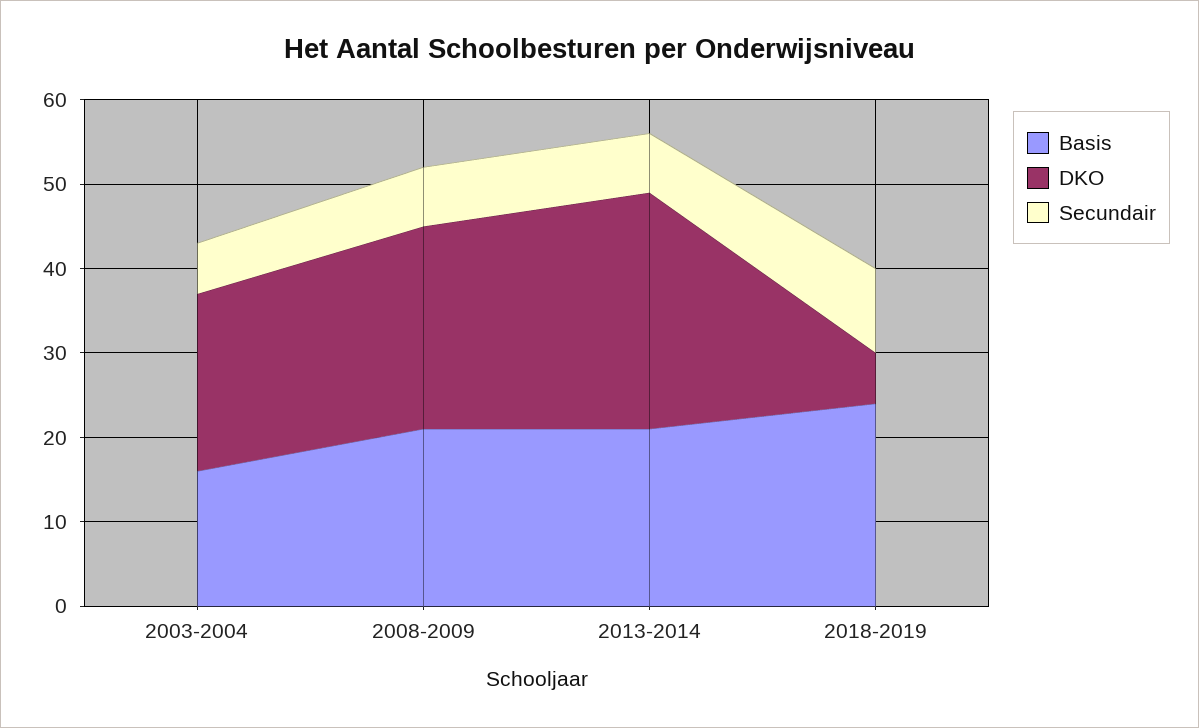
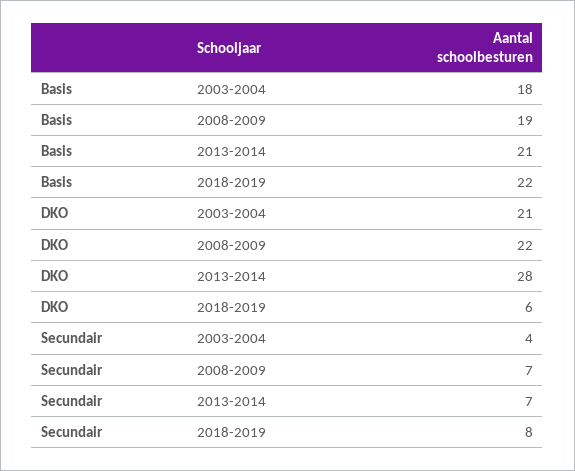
Basis, 2003-2004: 16 -> 18
Secundair, 2003-2004: 6 -> 4
Basis, 2008-2009: 21 -> 19
DKO, 2008-2009: 24 -> 22
Basis, 2018-2019: 24 -> 22
Secundair, 2018-2019: 10 -> 8

